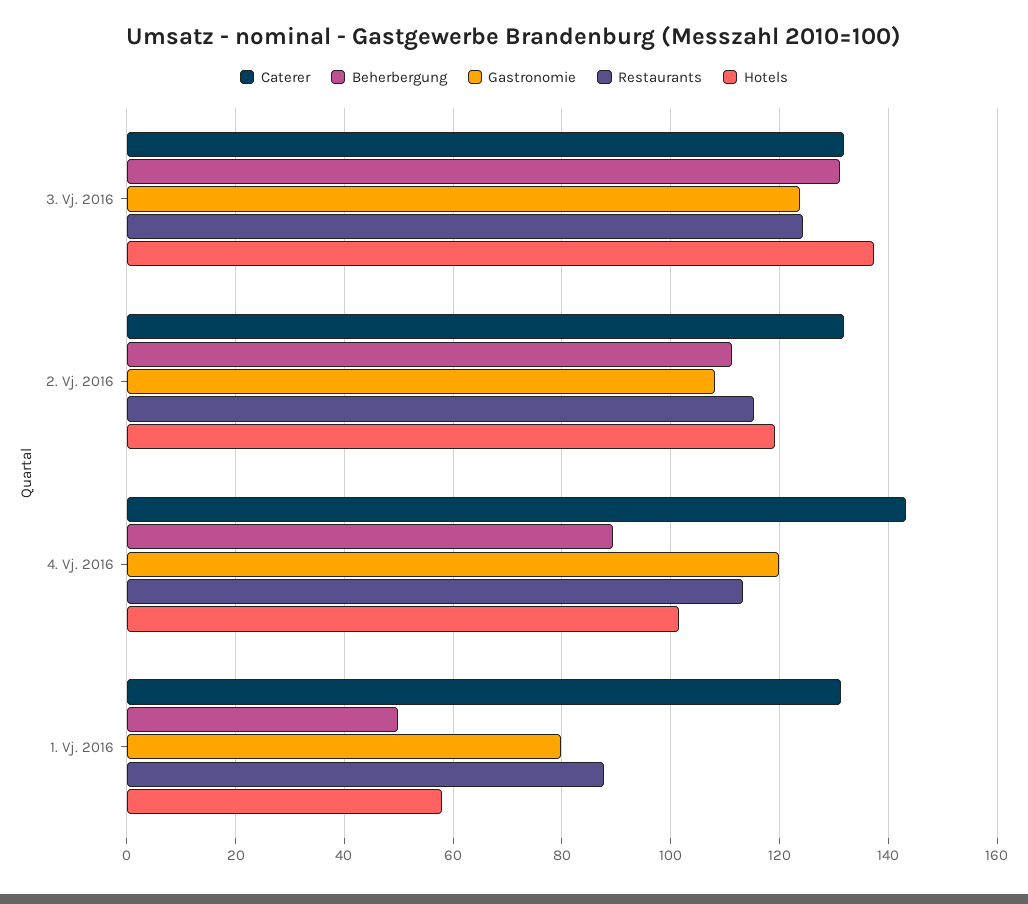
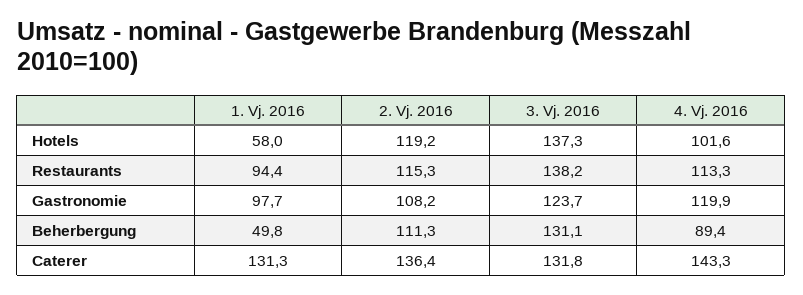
Restaurants, 3. Vj. 2016: 124 -> 138.2
Caterer, 2. Vj. 2016: 132 -> 136.4
Gastronomie, 1. Vj. 2016: 80 -> 97.7
Restaurants, 1. Vj. 2016: 88 -> 94.4

